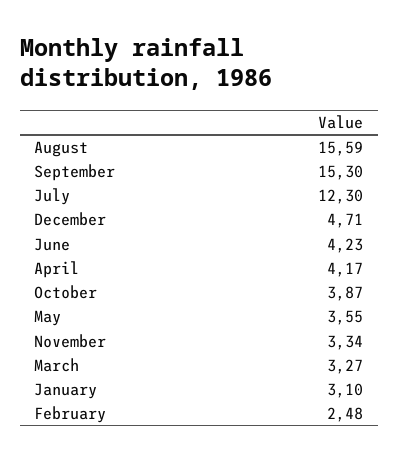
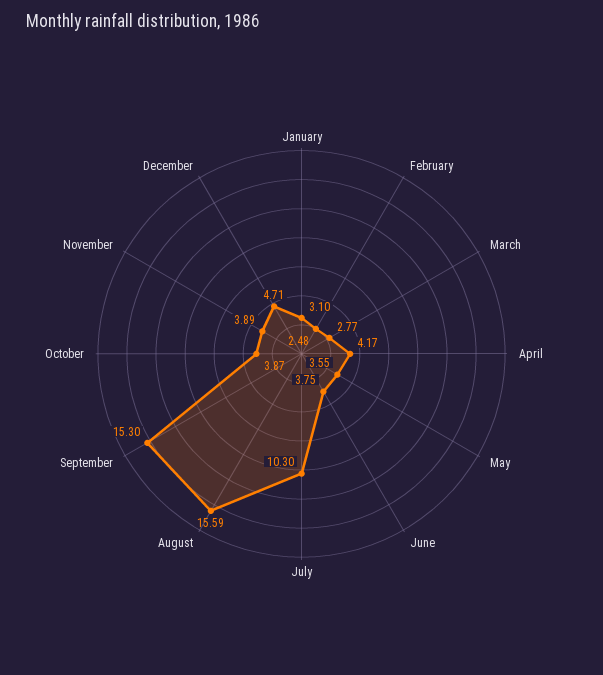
July: 12.3 -> 10.3
June: 4.23 -> 3.75
November: 3.34 -> 3.89
March: 3.27 -> 2.77

